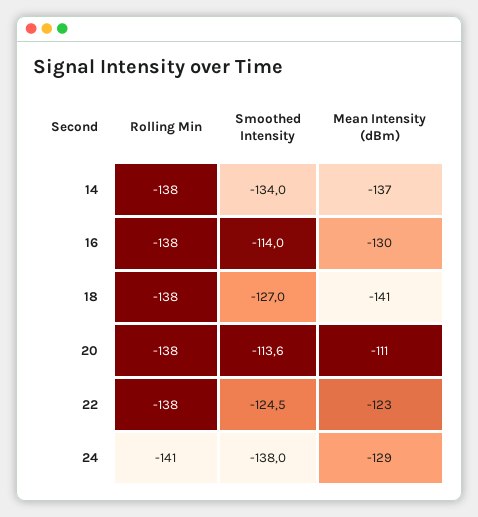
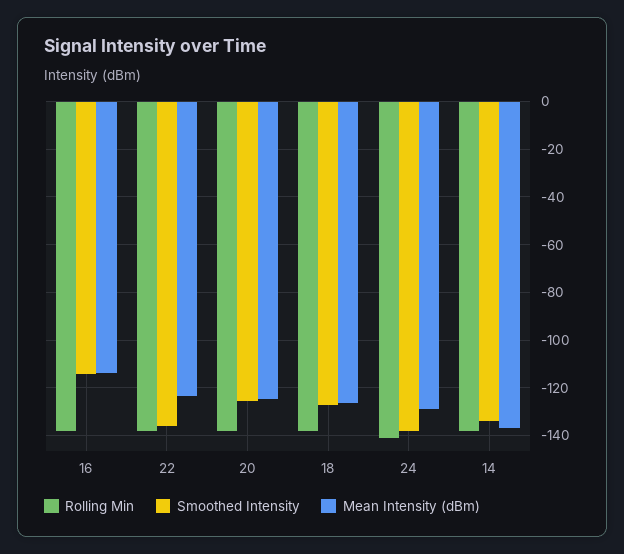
Mean Intensity (dBm), 16: -130 -> -115
Mean Intensity (dBm), 18: -141 -> -125
Smoothed Intensity, 20: -113.6 -> -125
Mean Intensity (dBm), 20: -111 -> -125
Smoothed Intensity, 22: -124.5 -> -135

